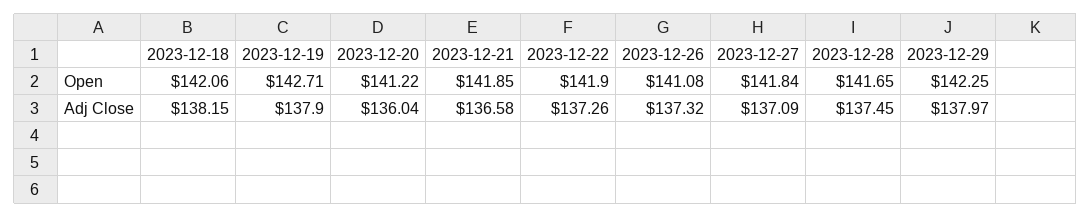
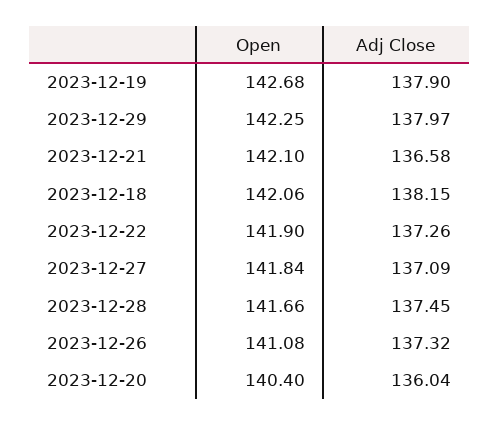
2023-12-19, Open: 142.71 -> 142.68
2023-12-20, Open: 141.22 -> 140.4
2023-12-21, Open: 141.85 -> 142.1
2023-12-28, Open: 141.65 -> 141.66

